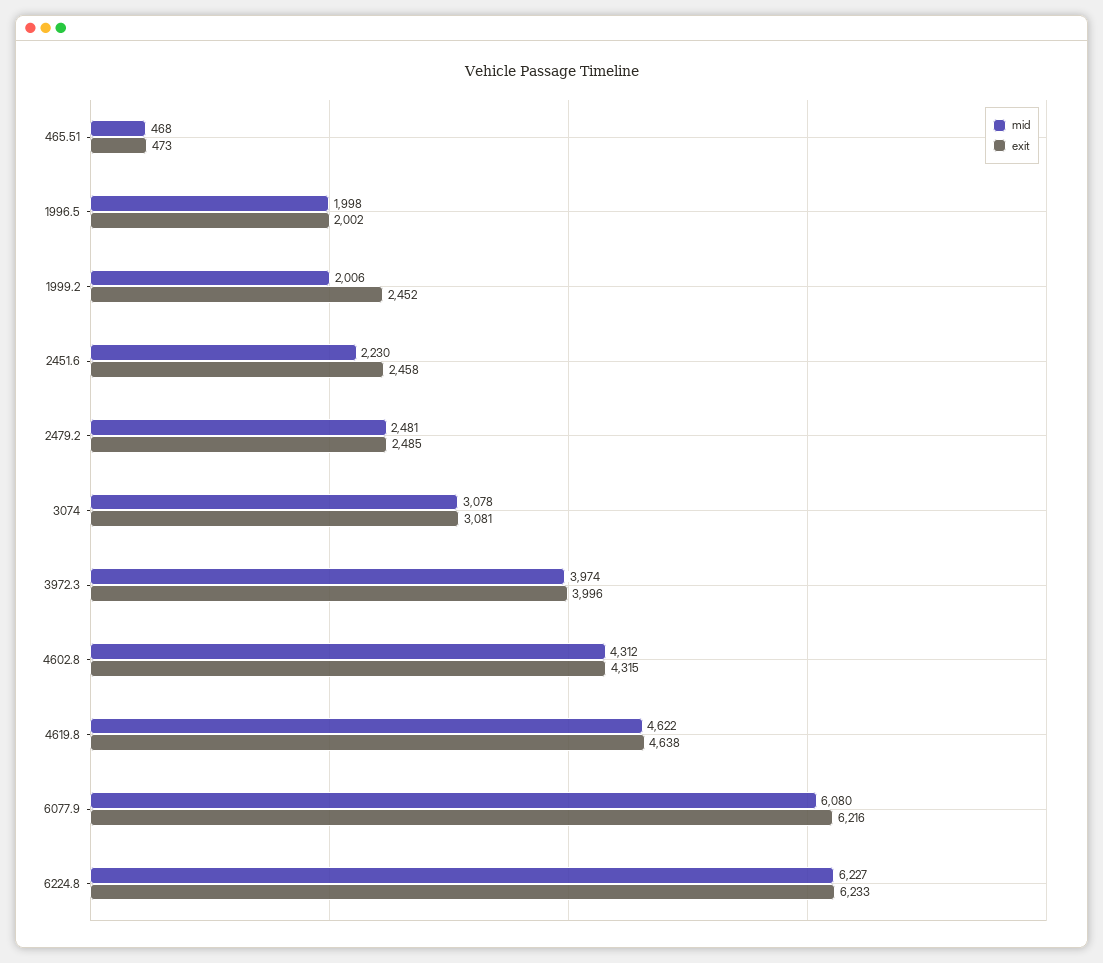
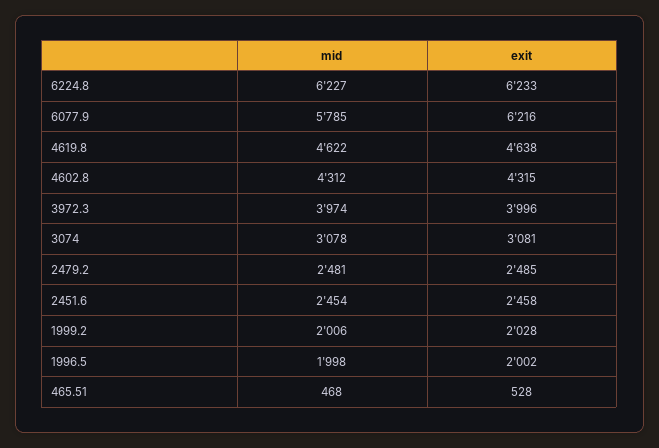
exit, 465.51: 473 -> 528
exit, 1999.2: 2452 -> 2028
mid, 2451.6: 2230 -> 2454
mid, 6077.9: 6080 -> 5785

